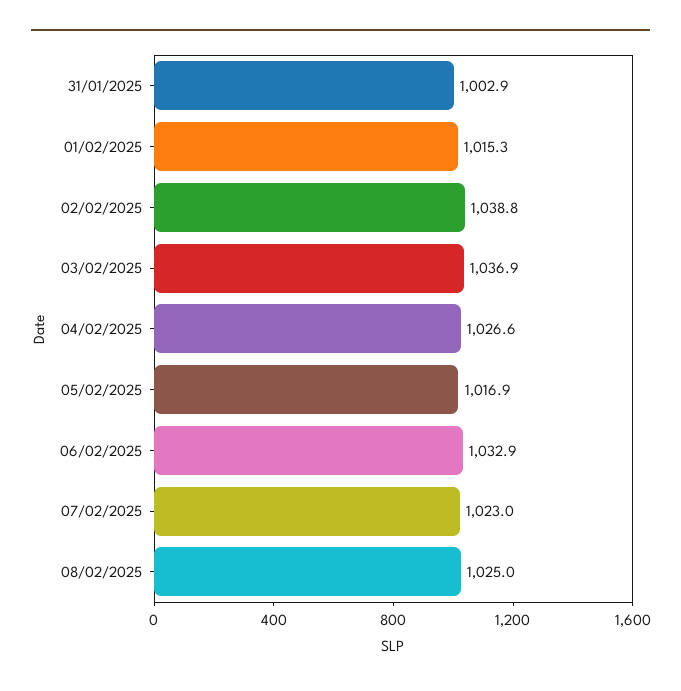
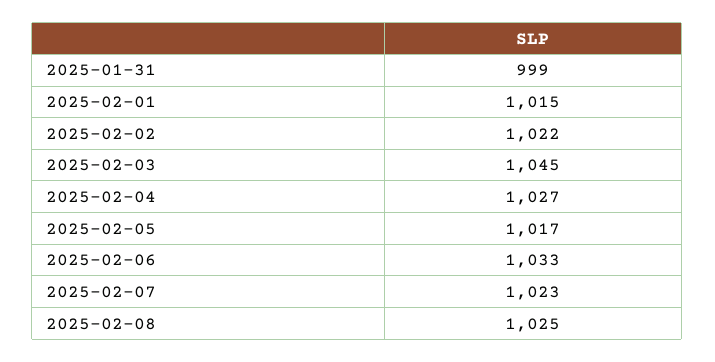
31/01/2025: 1002.9 -> 999
02/02/2025: 1038.8 -> 1022
03/02/2025: 1036.9 -> 1045

